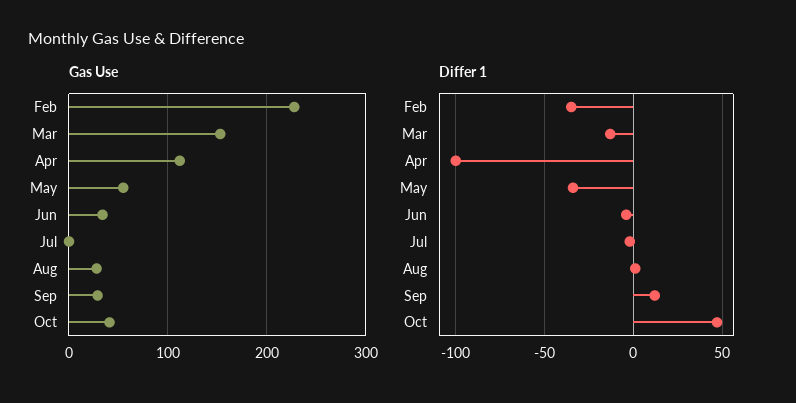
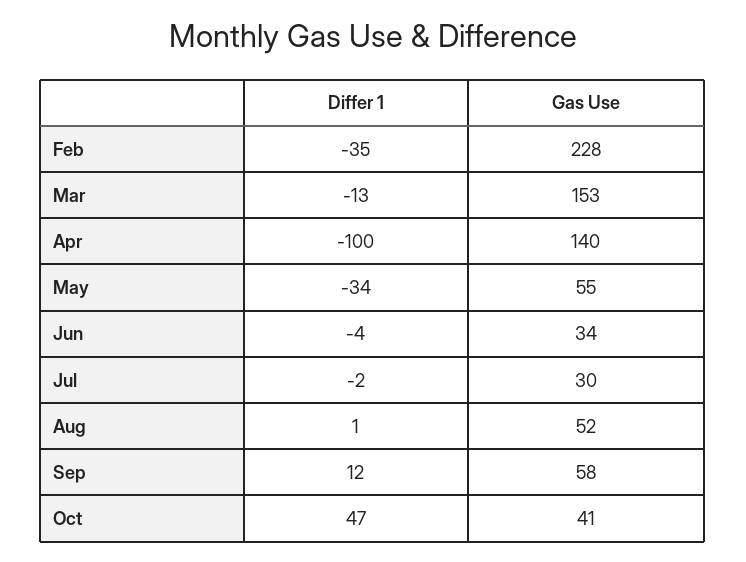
Gas Use, Apr: 110 -> 140
Gas Use, Jul: 0 -> 30
Gas Use, Aug: 30 -> 52
Gas Use, Sep: 30 -> 58

